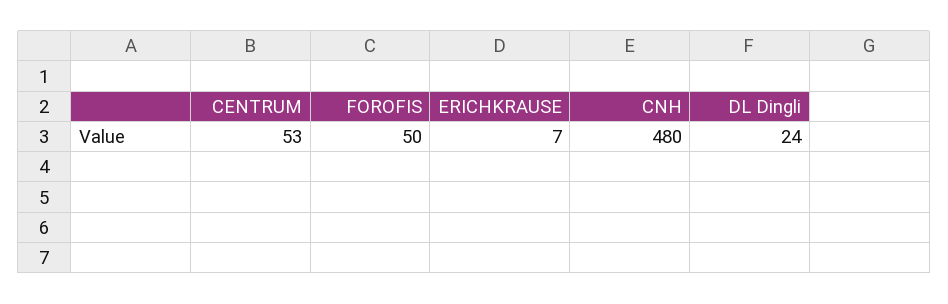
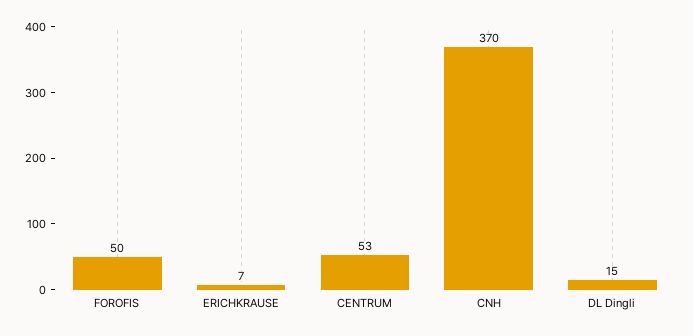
CNH: 480 -> 370
DL Dingli: 24 -> 15

